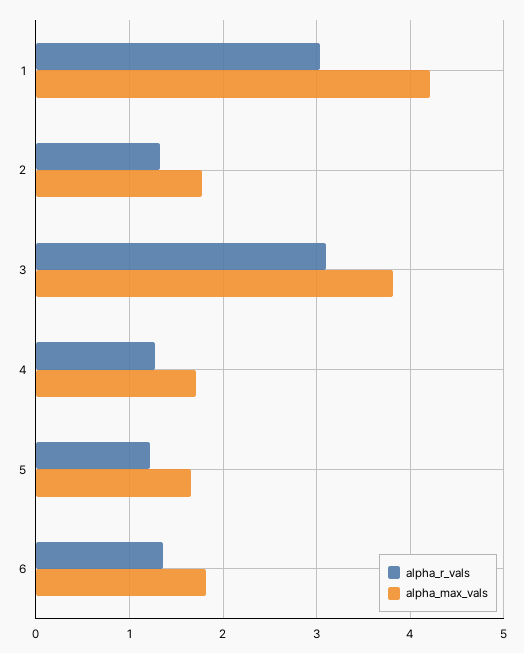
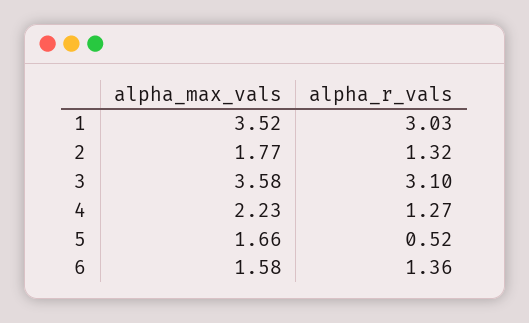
alpha_max_vals, 1: 4.2 -> 3.52
alpha_max_vals, 3: 3.8 -> 3.58
alpha_max_vals, 4: 1.7 -> 2.23
alpha_r_vals, 5: 1.2 -> 0.52
alpha_max_vals, 6: 1.8 -> 1.58

